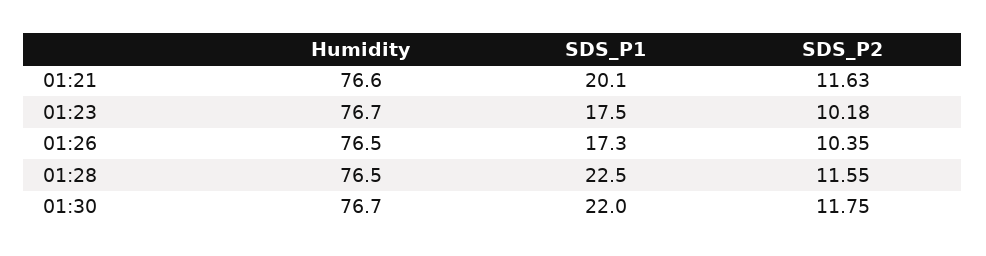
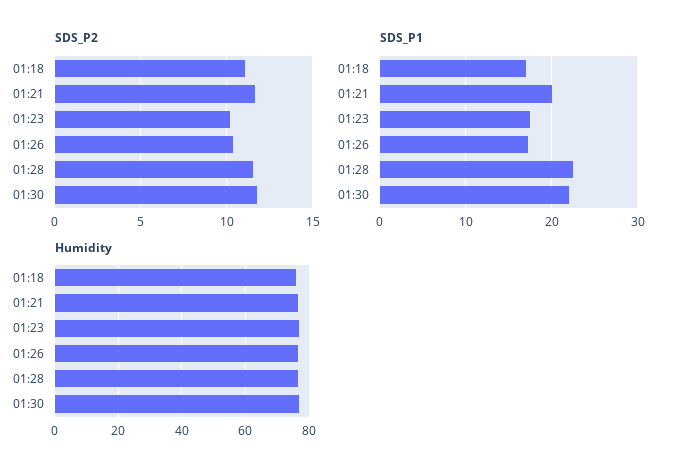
SDS_P2, 01:18: none -> 11
SDS_P1, 01:18: none -> 17
Humidity, 01:18: none -> 76

